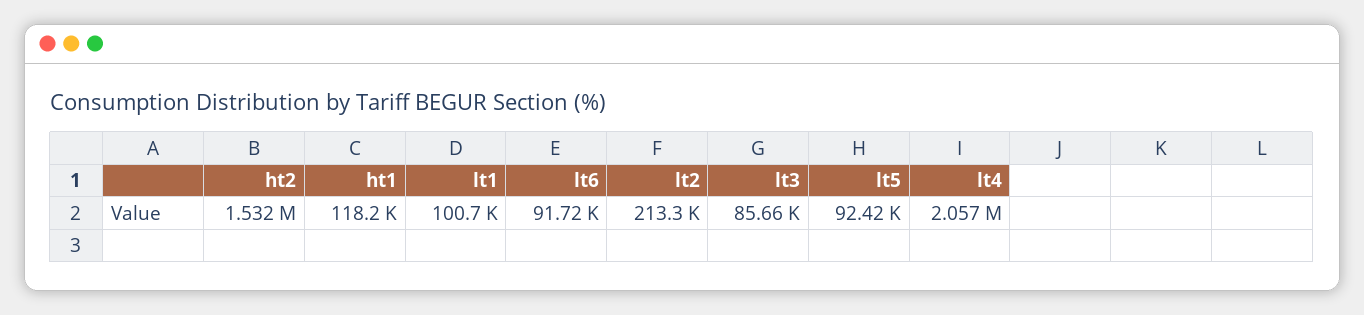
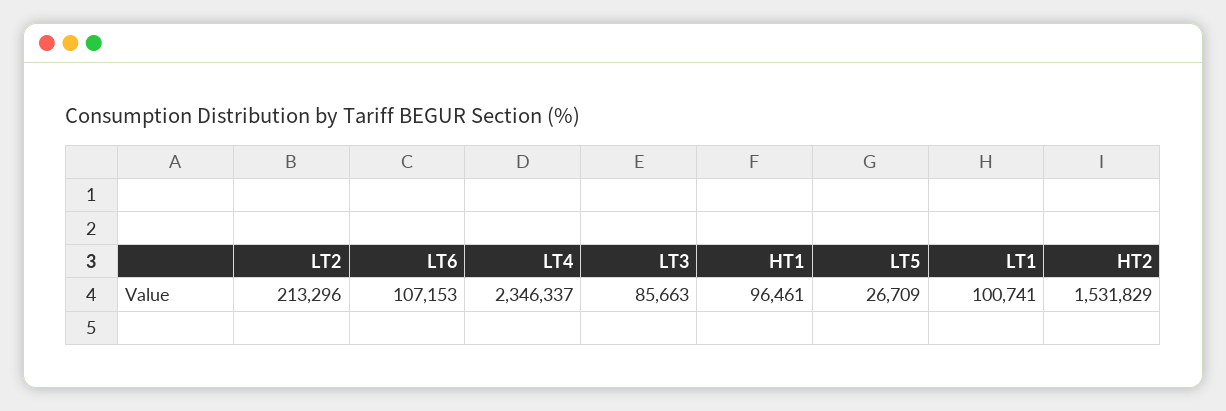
ht1: 118200 -> 96461
lt6: 91720 -> 107153
lt5: 92420 -> 26709
lt4: 2057000 -> 2346337

